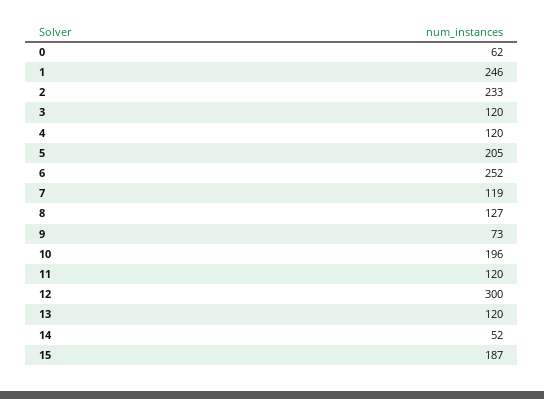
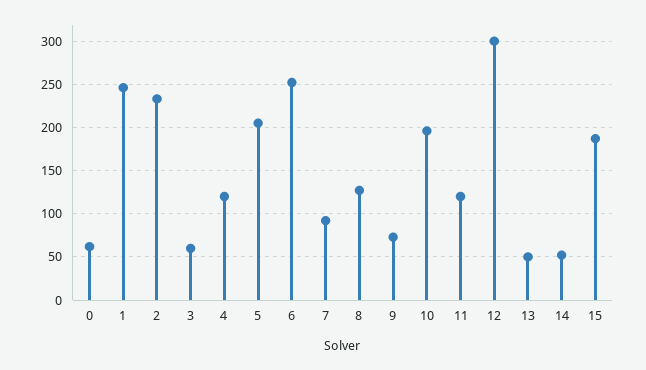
3: 120 -> 60
7: 119 -> 90
13: 120 -> 50

